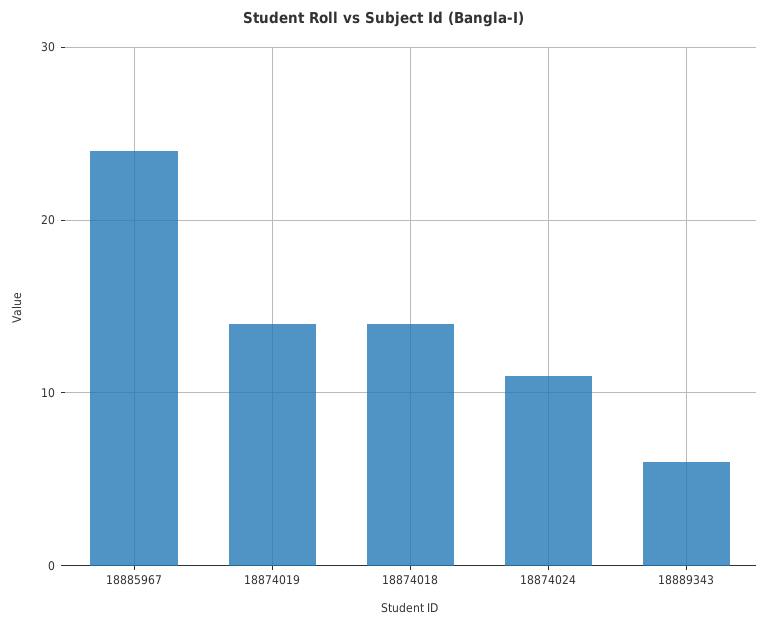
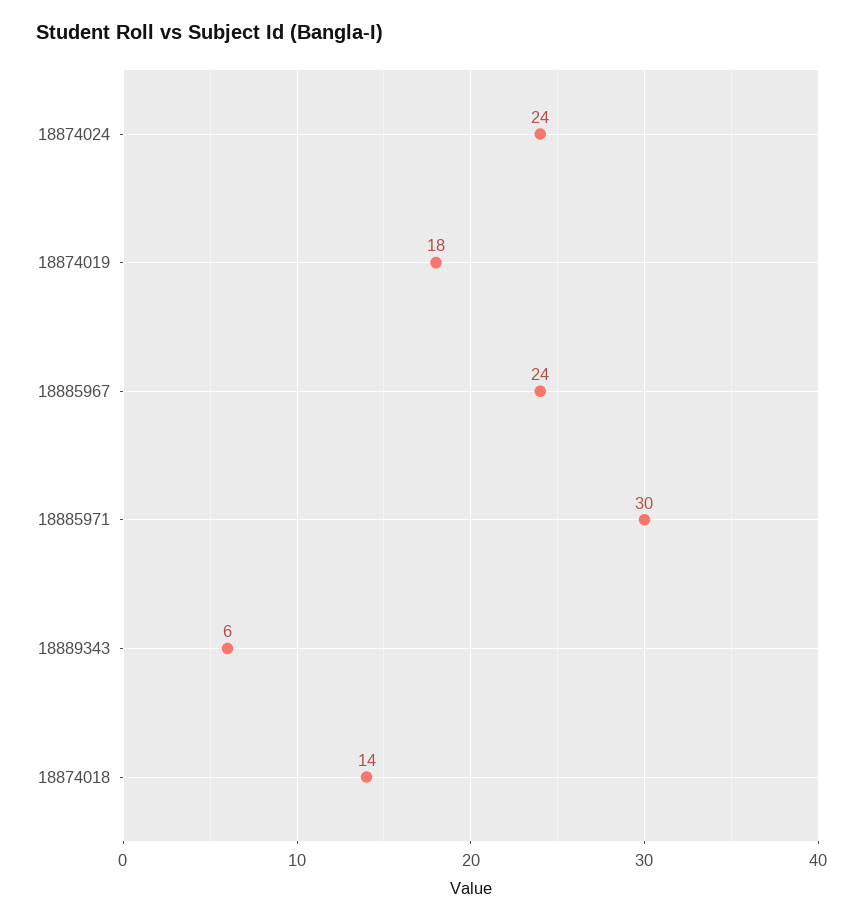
18874019: 14 -> 18
18874024: 11 -> 24
18885971: none -> 30

